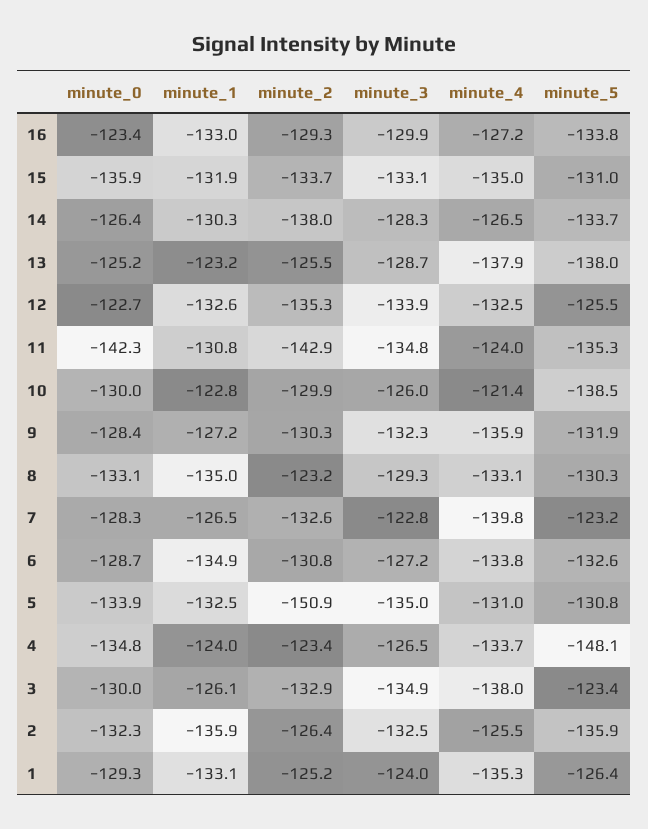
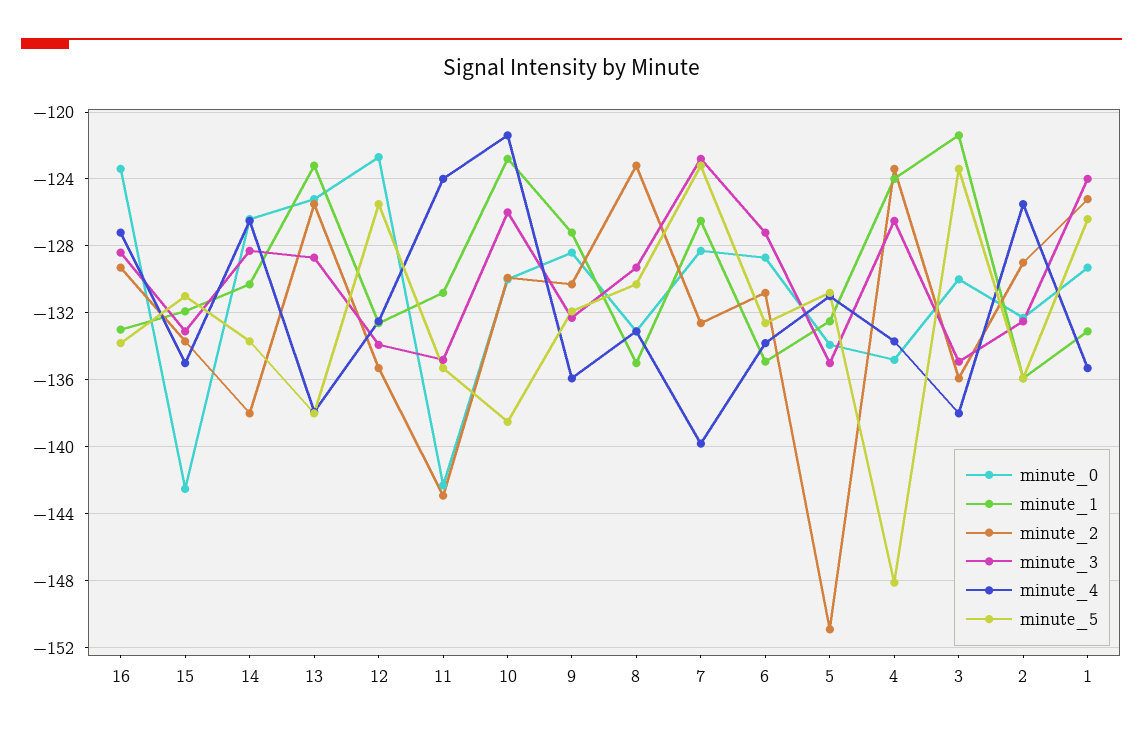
minute_3, 16: -129.9 -> -128.5
minute_0, 15: -135.9 -> -142.5
minute_1, 3: -126.1 -> -121.5
minute_2, 3: -132.9 -> -136
minute_2, 2: -126.4 -> -129

